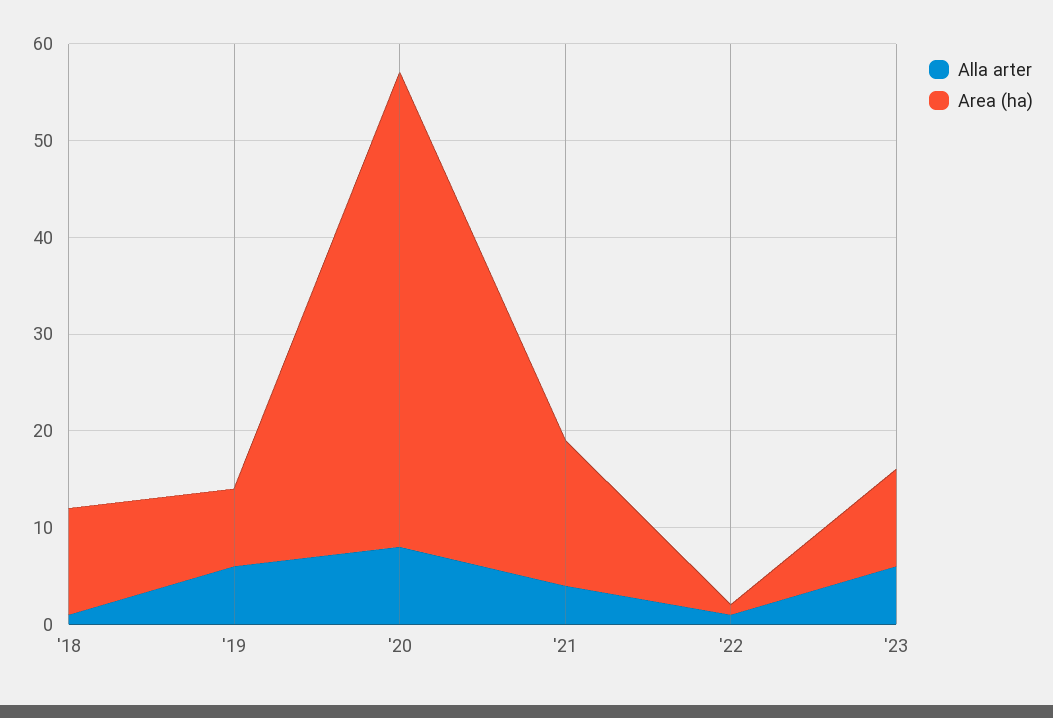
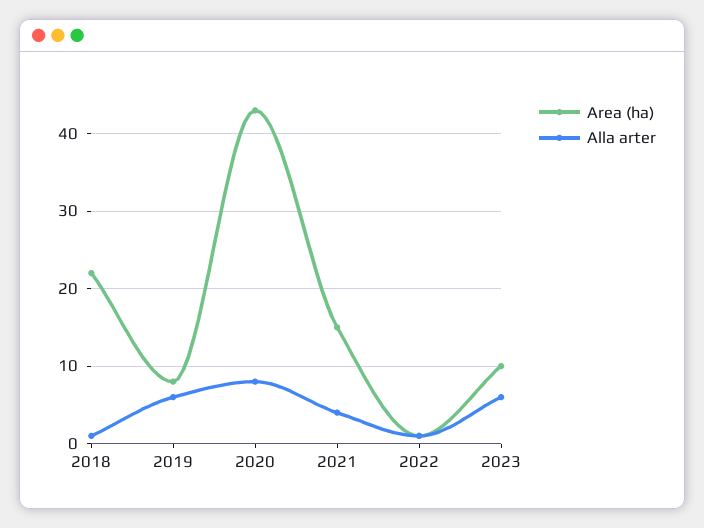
Area (ha), '18: 11 -> 22
Area (ha), '20: 49 -> 43

